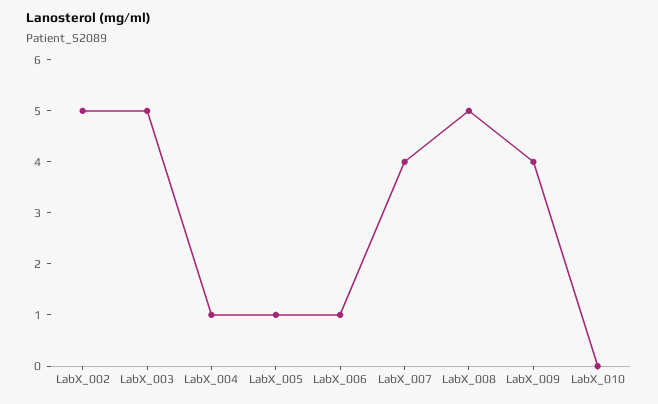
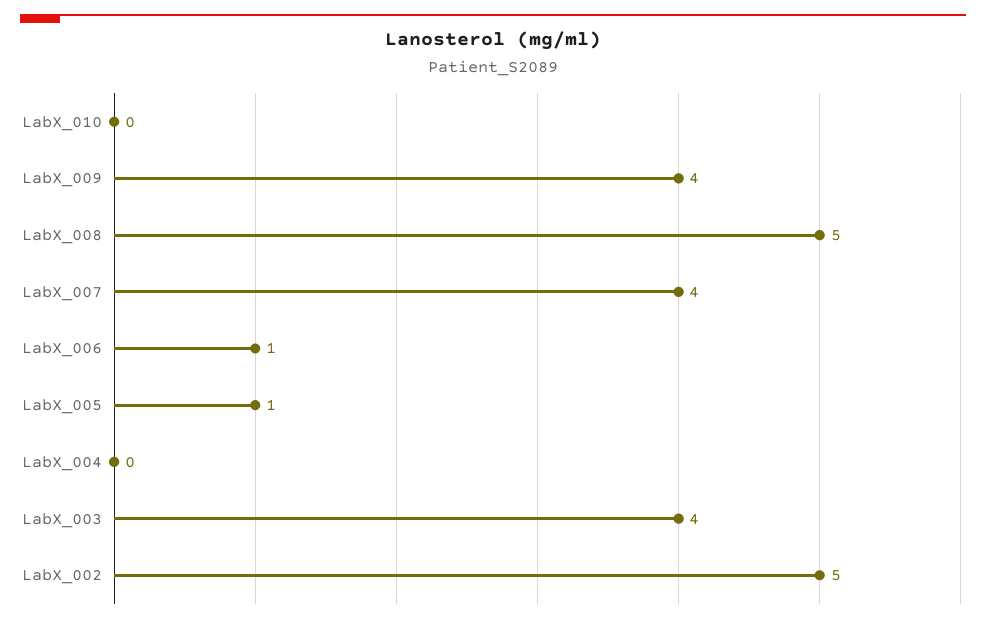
LabX_003: 5 -> 4
LabX_004: 1 -> 0

